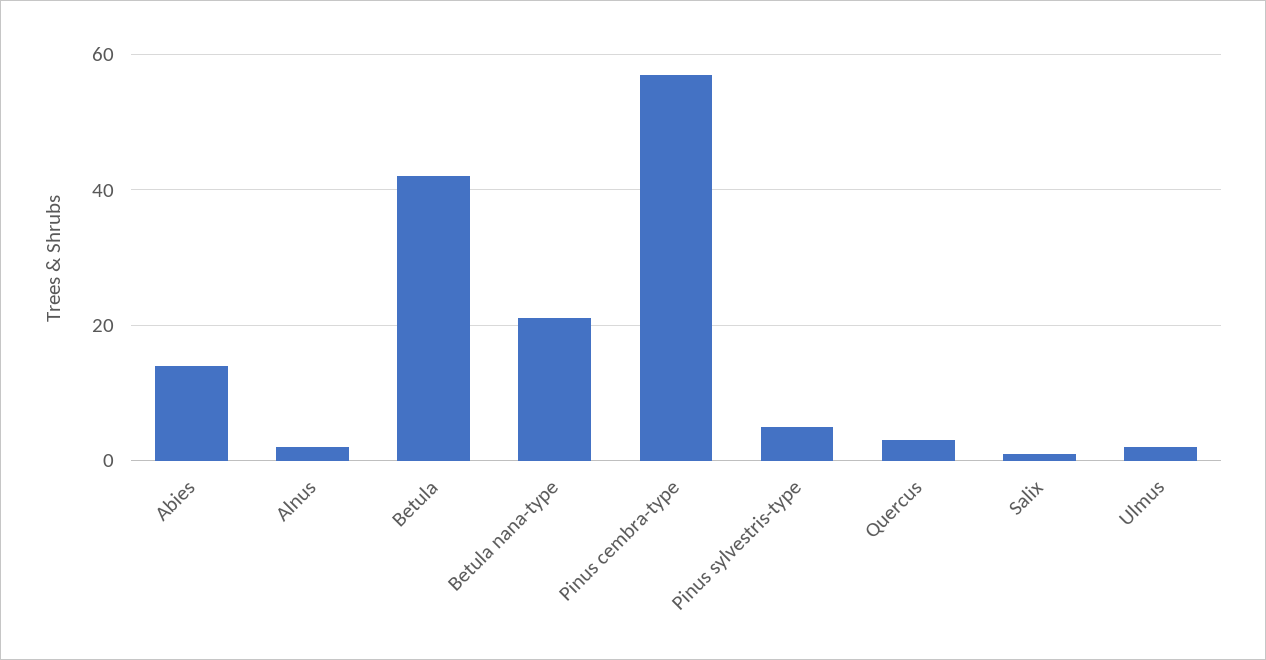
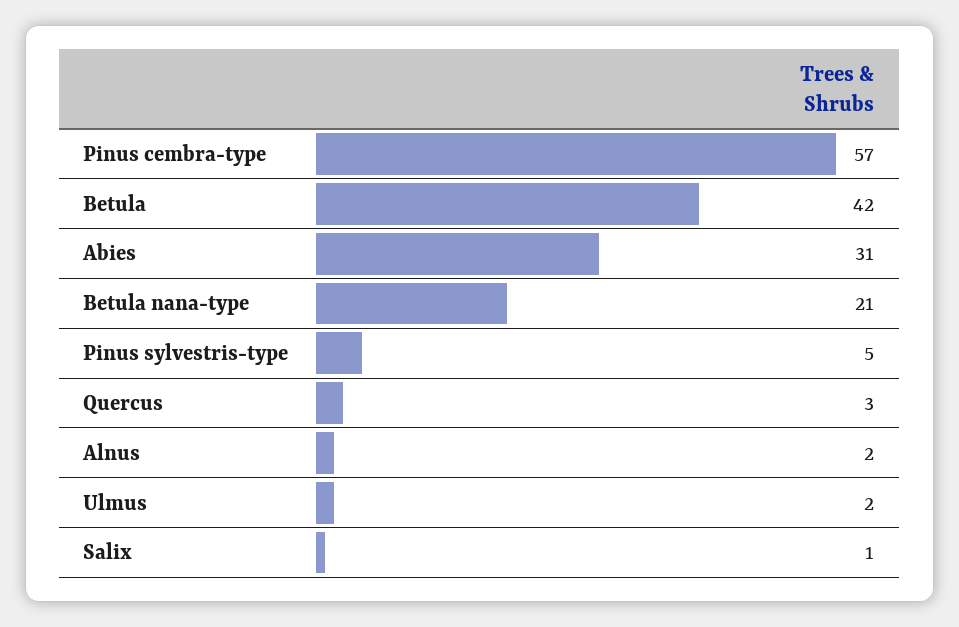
Abies: 15 -> 31

